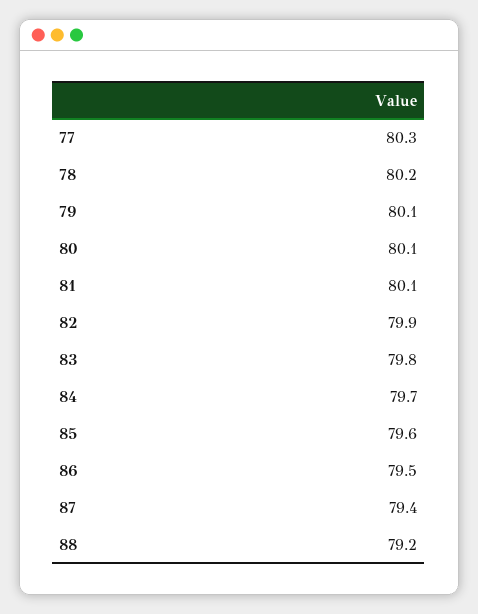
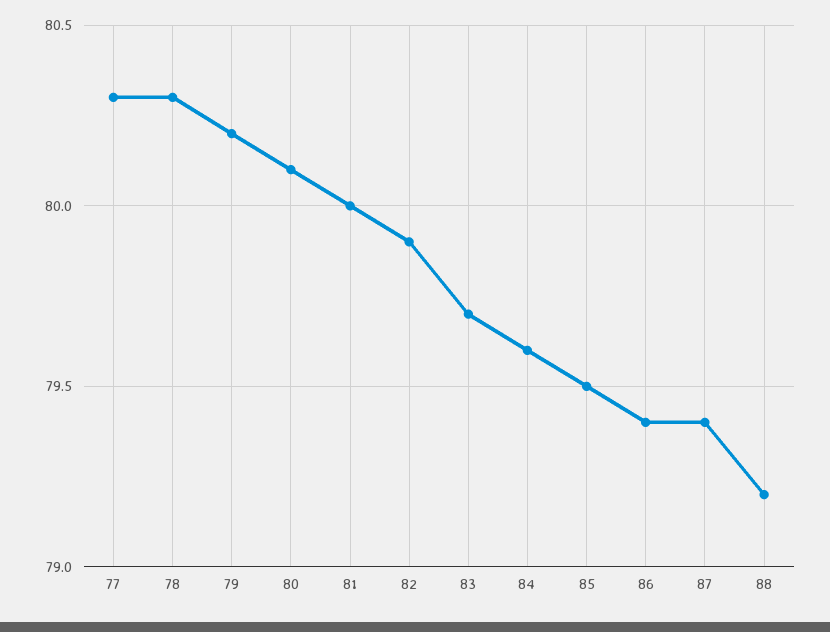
78: 80.2 -> 80.3
79: 80.1 -> 80.2
81: 80.1 -> 80
83: 79.8 -> 79.7
84: 79.7 -> 79.6
85: 79.6 -> 79.5
86: 79.5 -> 79.4

